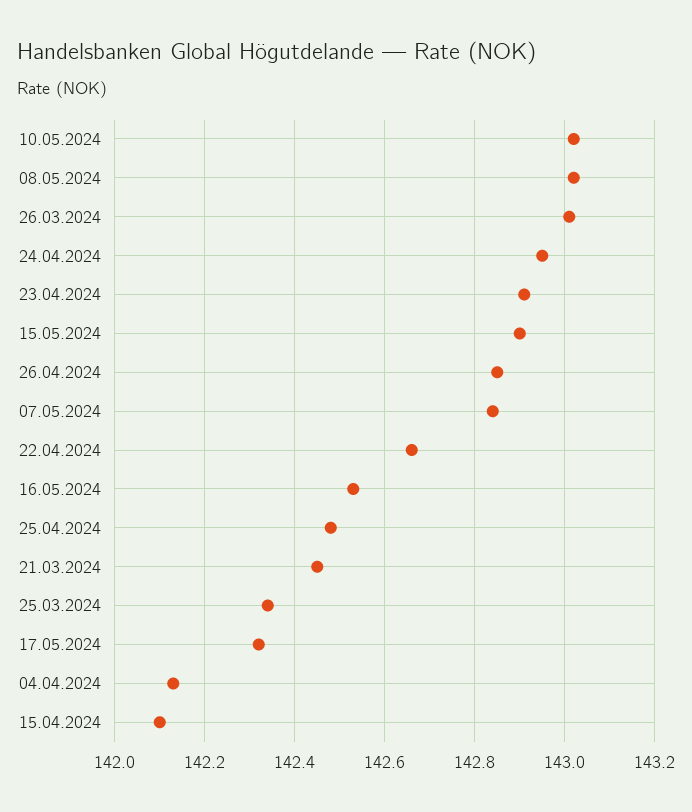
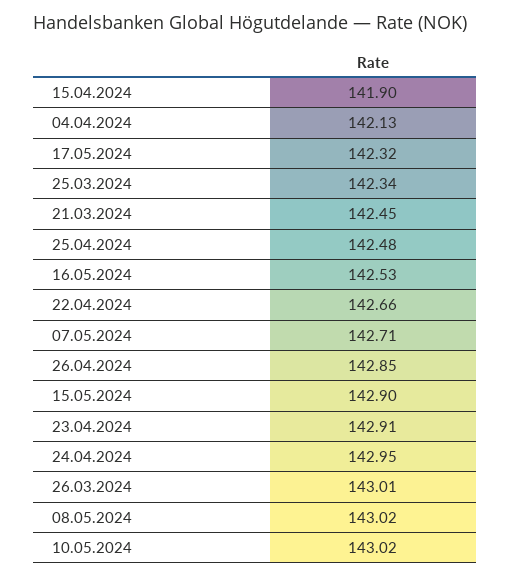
07.05.2024: 142.85 -> 142.71
15.04.2024: 142.1 -> 141.9

